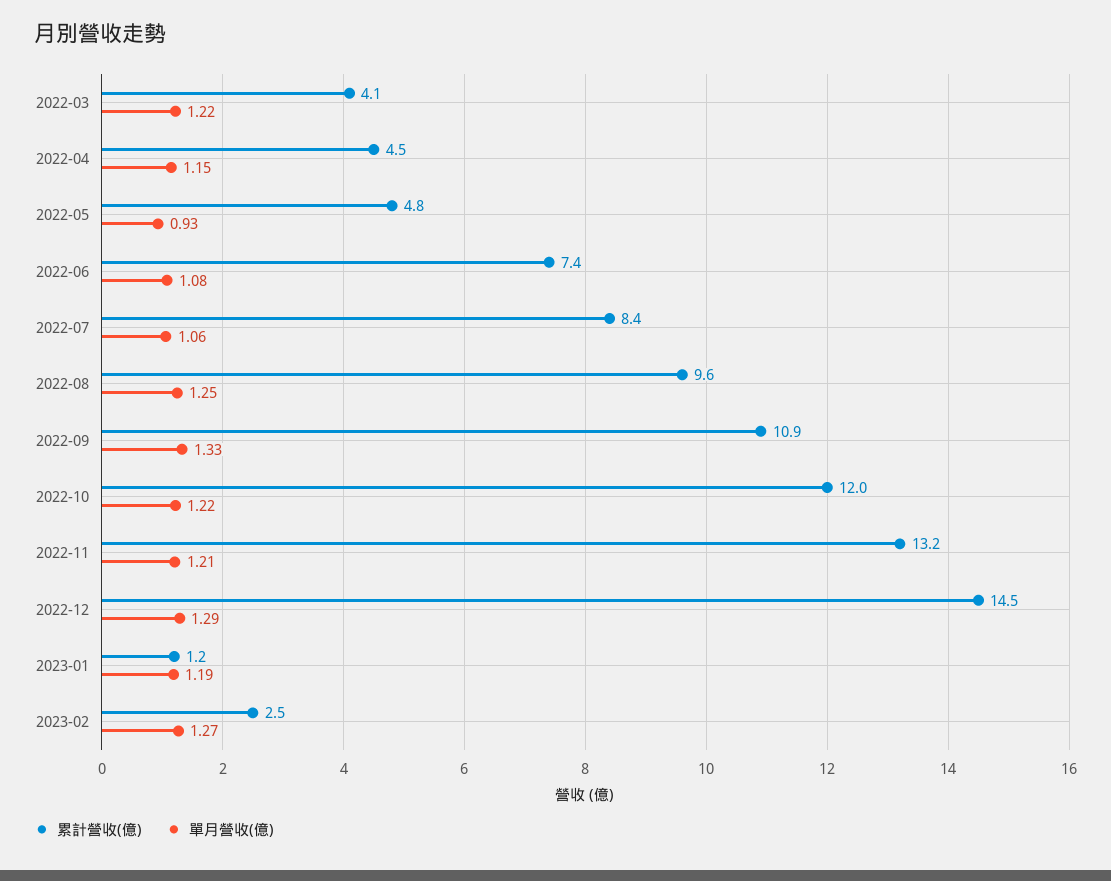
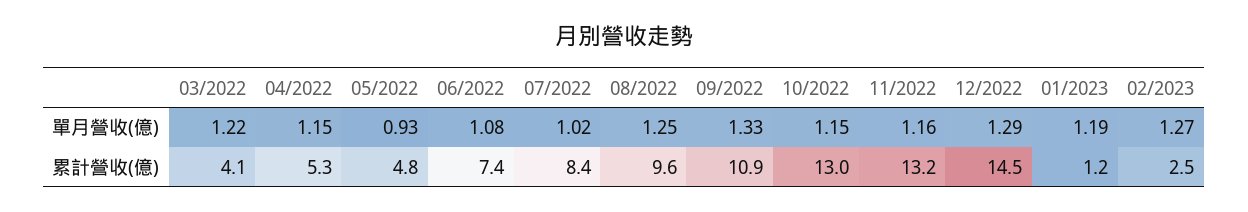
累計營收(億), 2022-04: 4.5 -> 5.3
單月營收(億), 2022-07: 1.06 -> 1.02
累計營收(億), 2022-10: 12 -> 13
單月營收(億), 2022-10: 1.22 -> 1.15
單月營收(億), 2022-11: 1.21 -> 1.16

